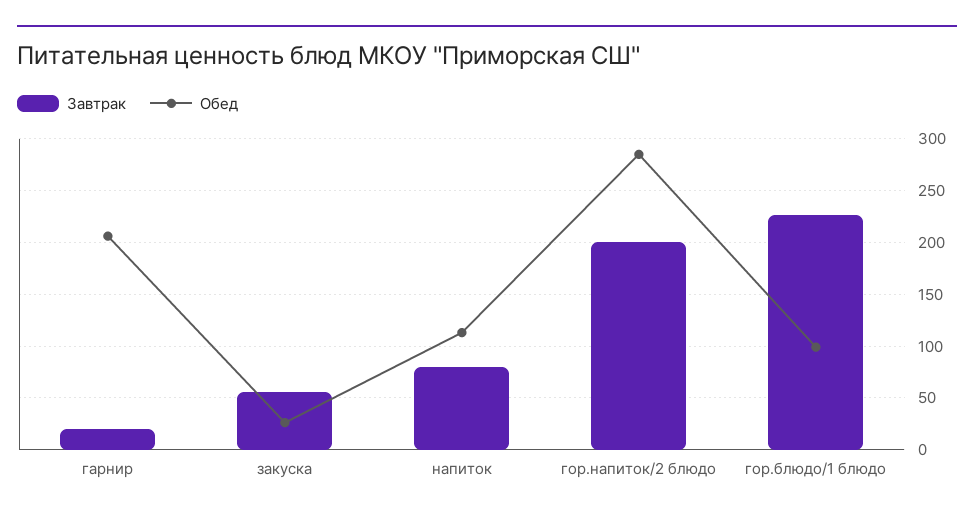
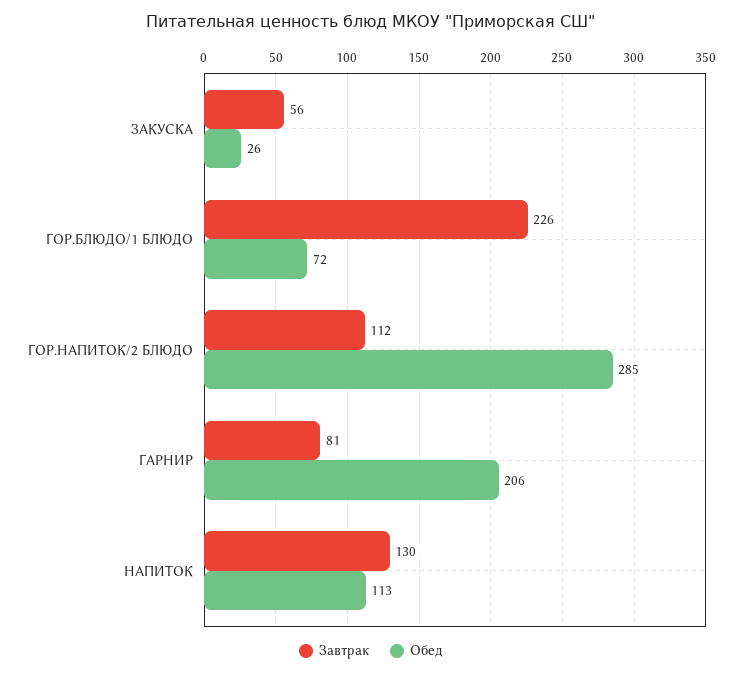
Завтрак, гарнир: 20 -> 81
Завтрак, напиток: 80 -> 130
Завтрак, гор.напиток/2 блюдо: 200 -> 112
Обед, гор.блюдо/1 блюдо: 100 -> 72

